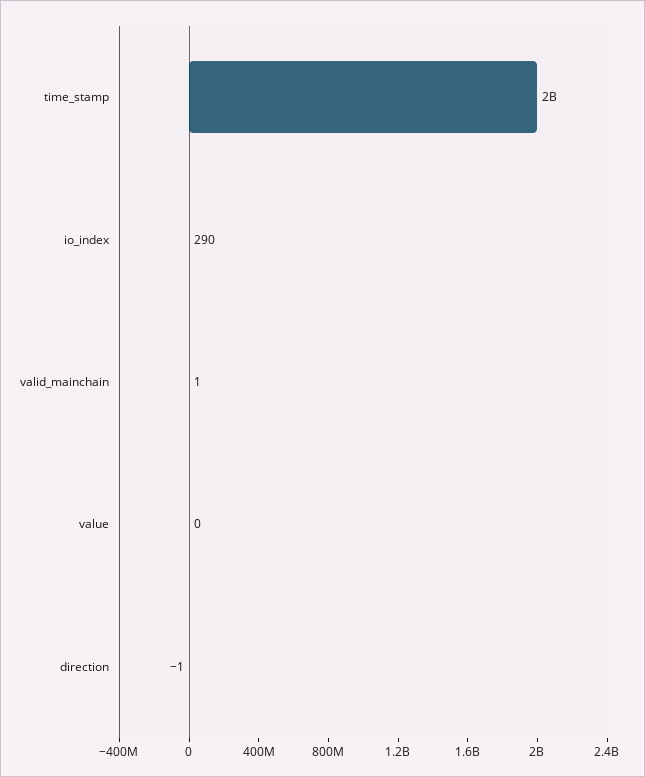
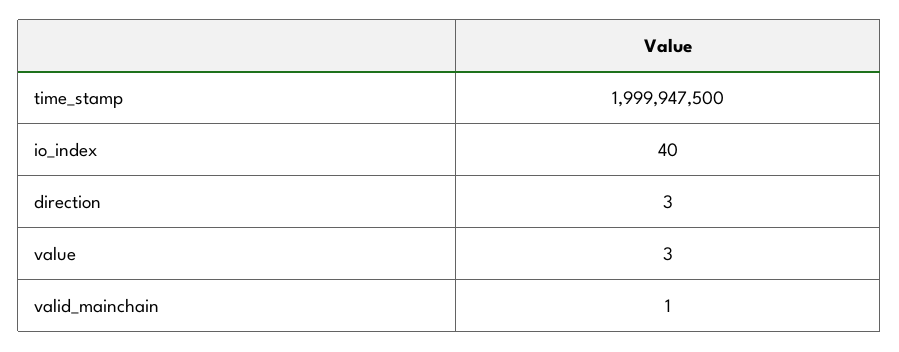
io_index: 290 -> 40
value: 0 -> 3
direction: -1 -> 3

